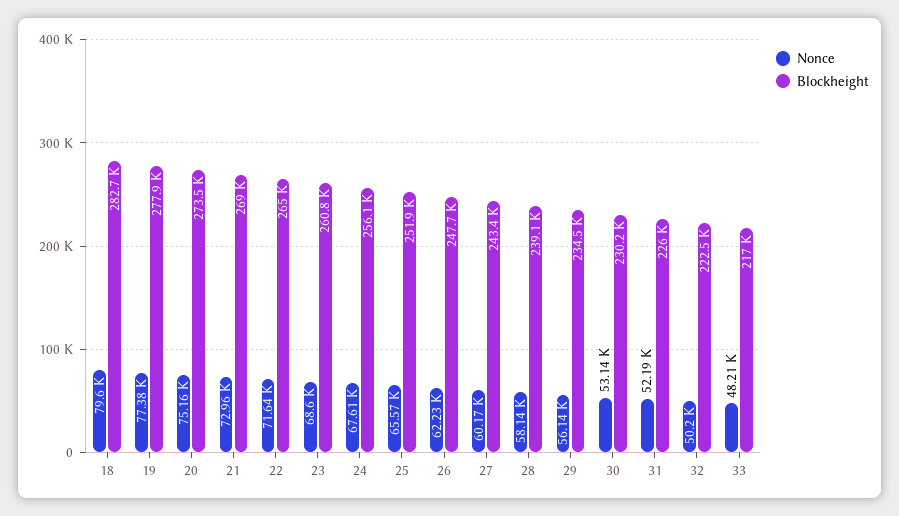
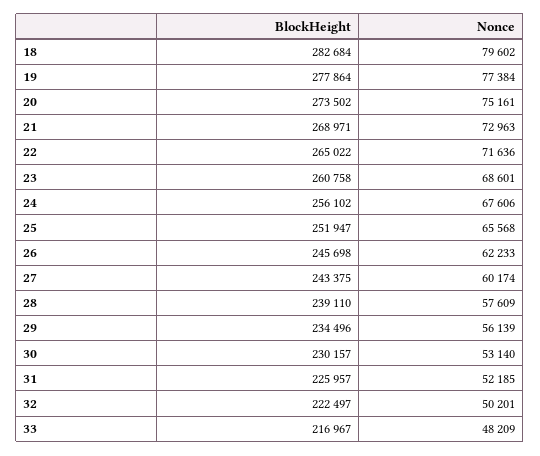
Blockheight, 26: 247700 -> 245698
Nonce, 28: 58140 -> 57609

